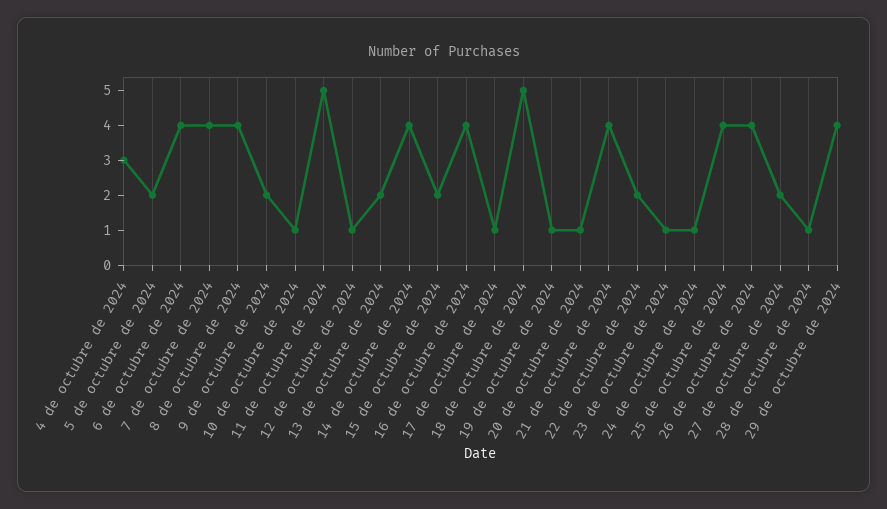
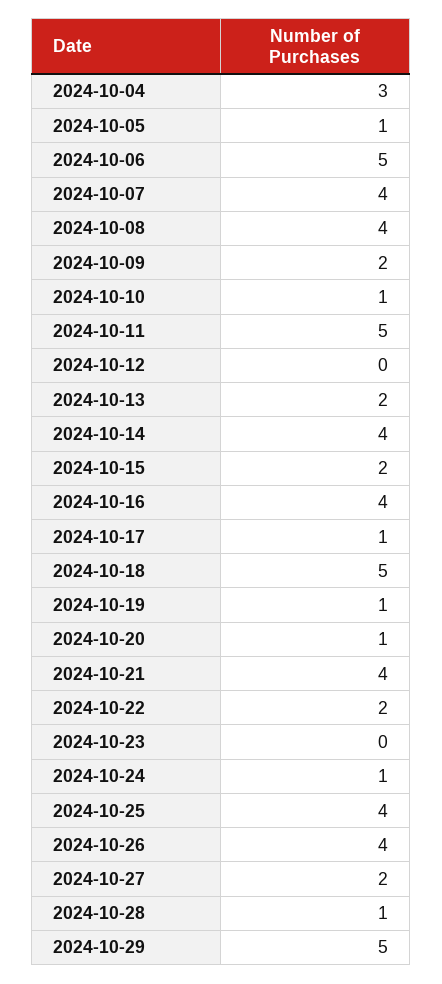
5 de octubre de 2024: 2 -> 1
6 de octubre de 2024: 4 -> 5
12 de octubre de 2024: 1 -> 0
23 de octubre de 2024: 1 -> 0
29 de octubre de 2024: 4 -> 5

